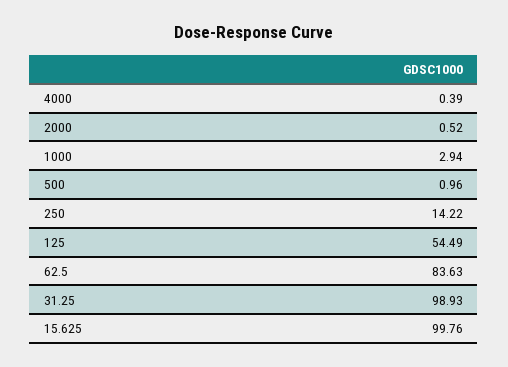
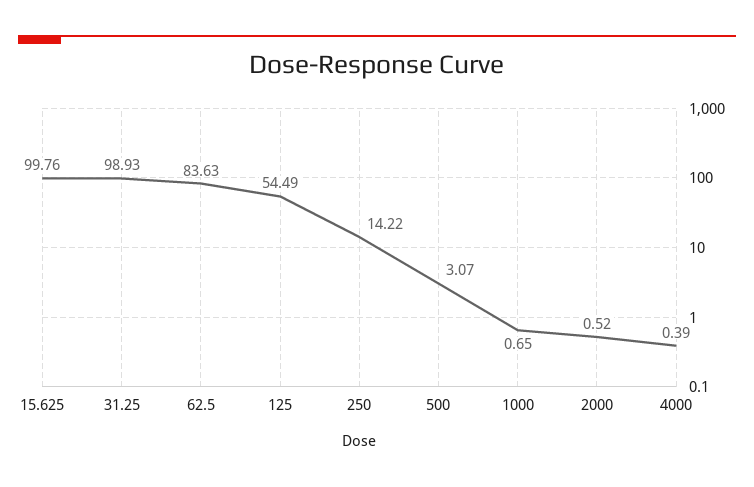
1000: 2.94 -> 0.65
500: 0.96 -> 3.07

